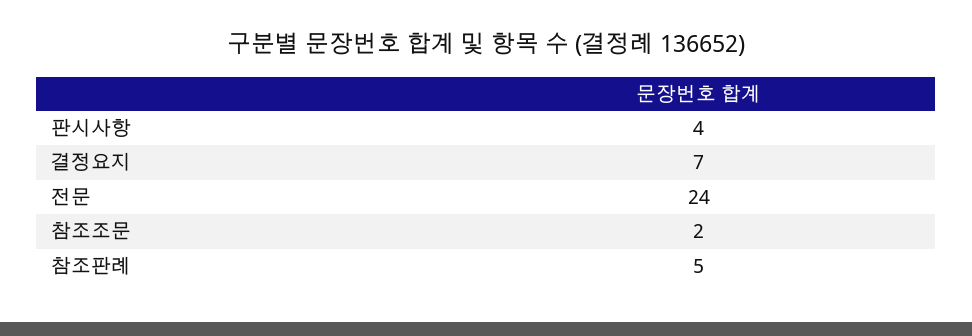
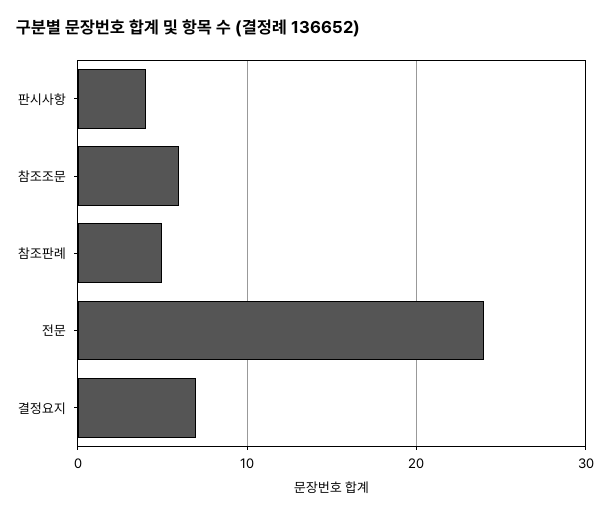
참조조문: 2 -> 6

